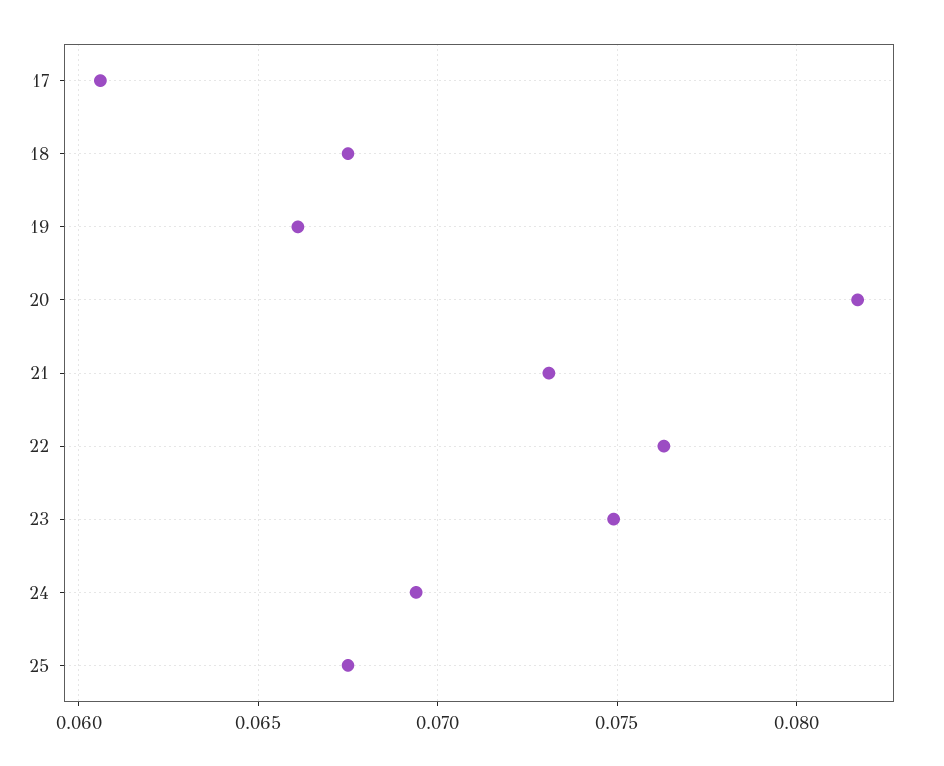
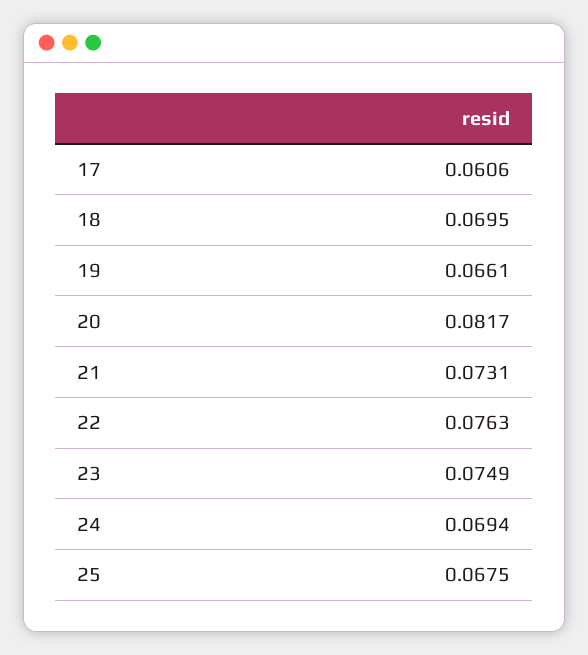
18: 0.0675 -> 0.0695

